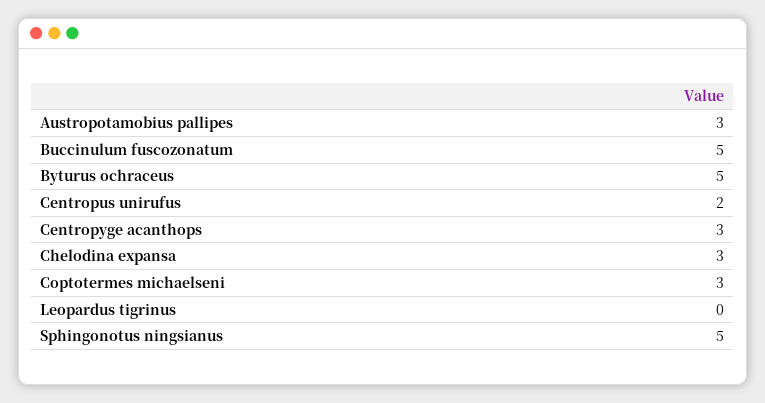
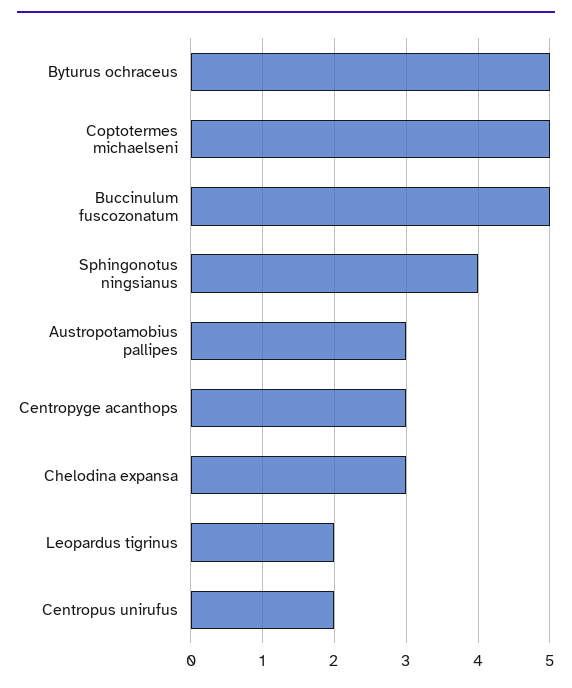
Coptotermes michaelseni: 3 -> 5
Leopardus tigrinus: 0 -> 2
Sphingonotus ningsianus: 5 -> 4

